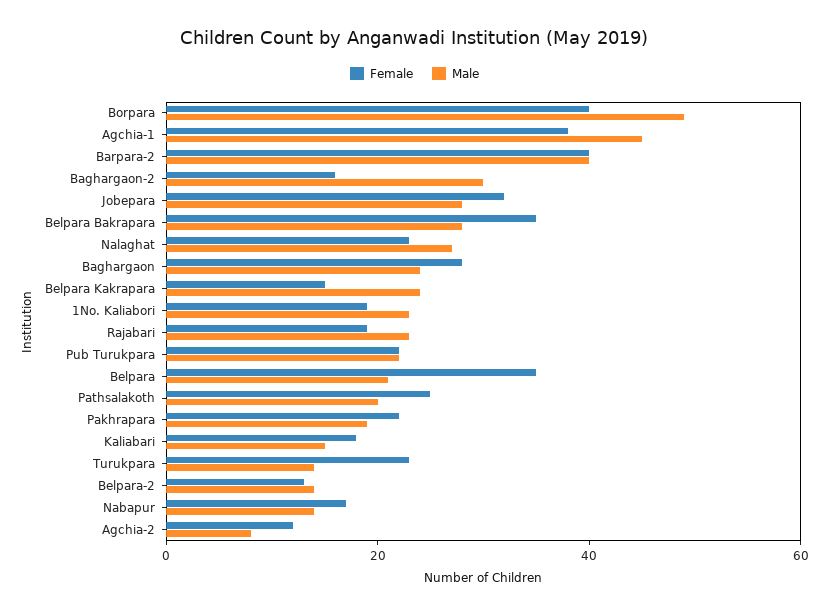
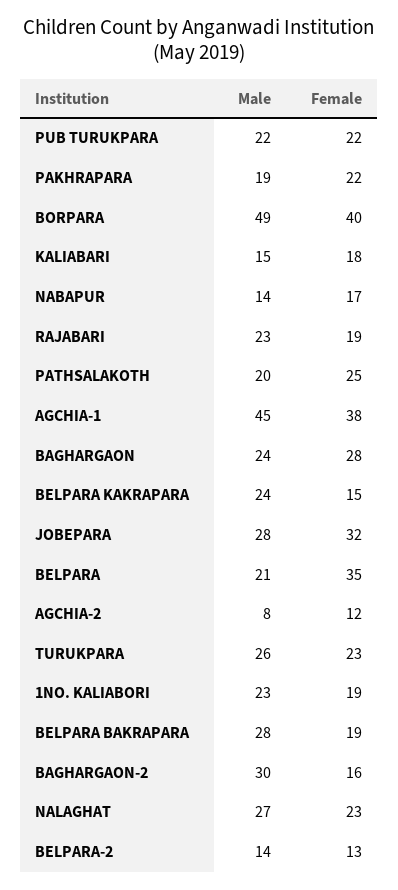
Female, Barpara-2: 40 -> none
Male, Barpara-2: 40 -> none
Female, Belpara Bakrapara: 35 -> 19
Male, Turukpara: 15 -> 26

